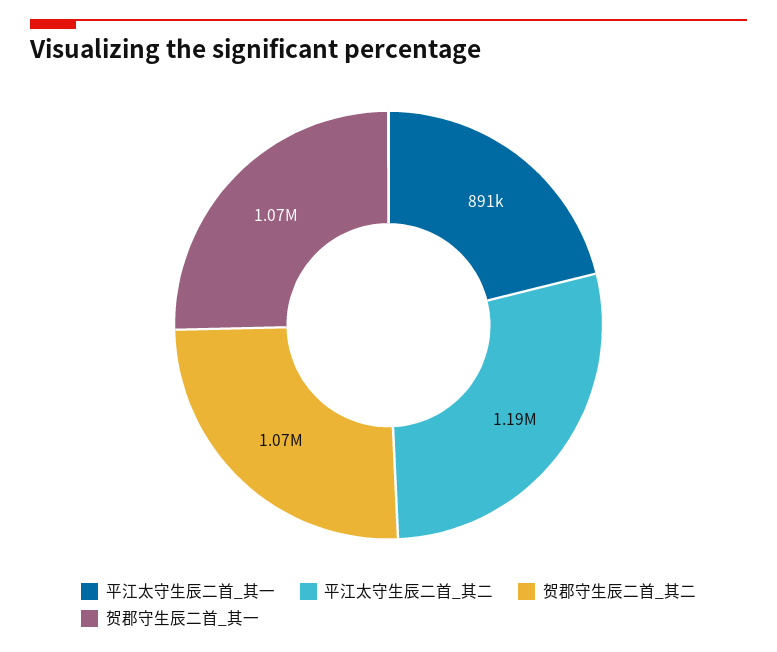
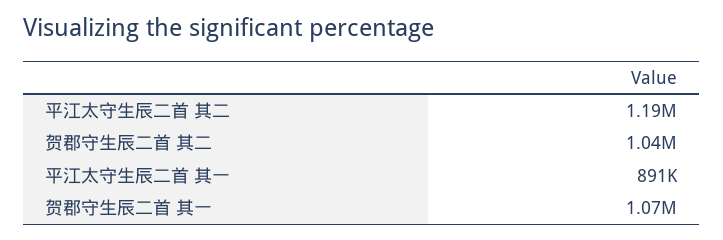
贺郡守生辰二首_其二: 1070000 -> 1040000

